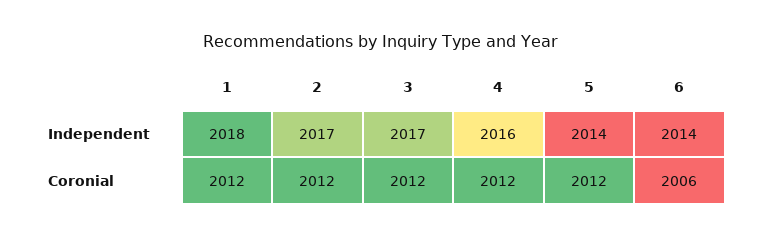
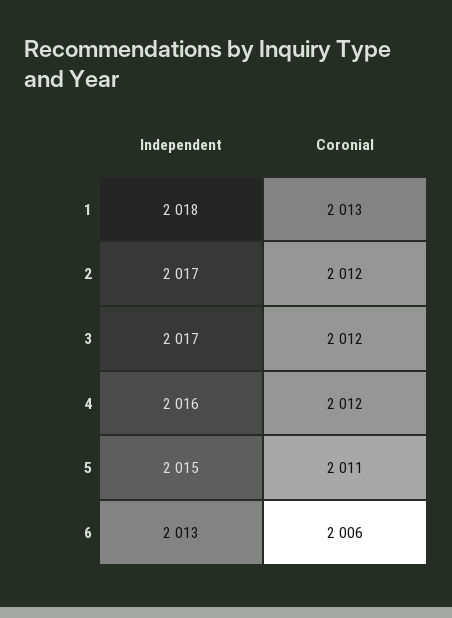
5, Independent: 2014 -> 2015
6, Independent: 2014 -> 2013
1, Coronial: 2012 -> 2013
5, Coronial: 2012 -> 2011

